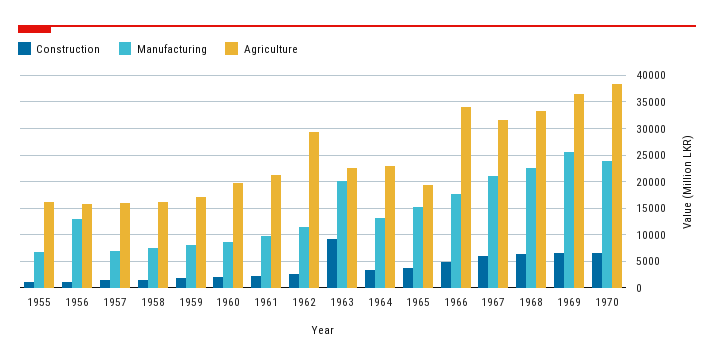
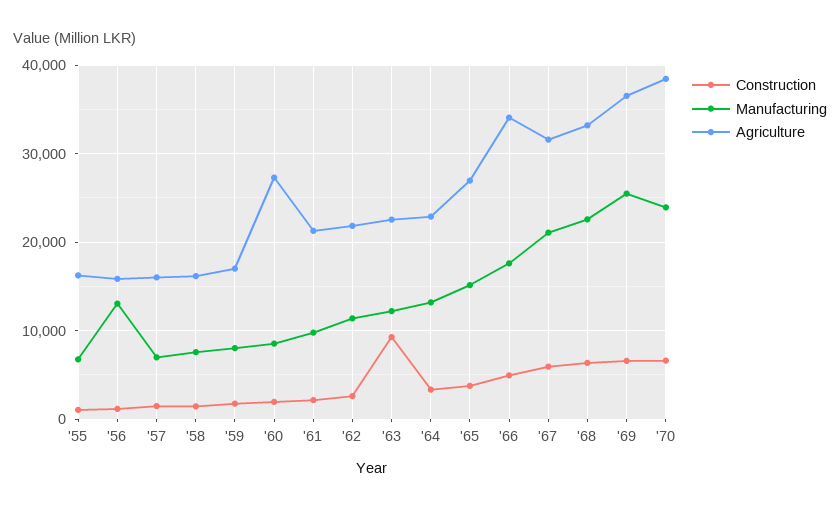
Agriculture, 1960: 20000 -> 27000
Agriculture, 1962: 30000 -> 22000
Manufacturing, 1963: 20000 -> 12000
Agriculture, 1965: 20000 -> 27000

